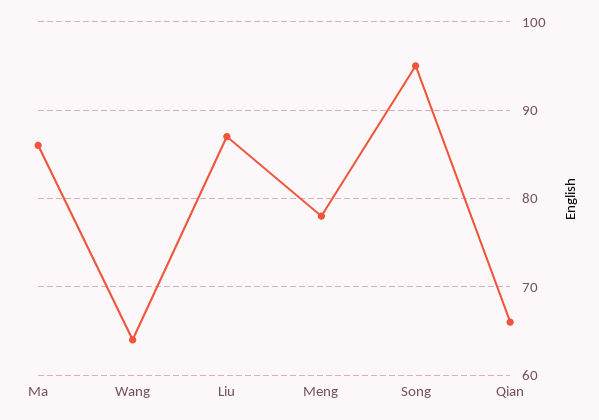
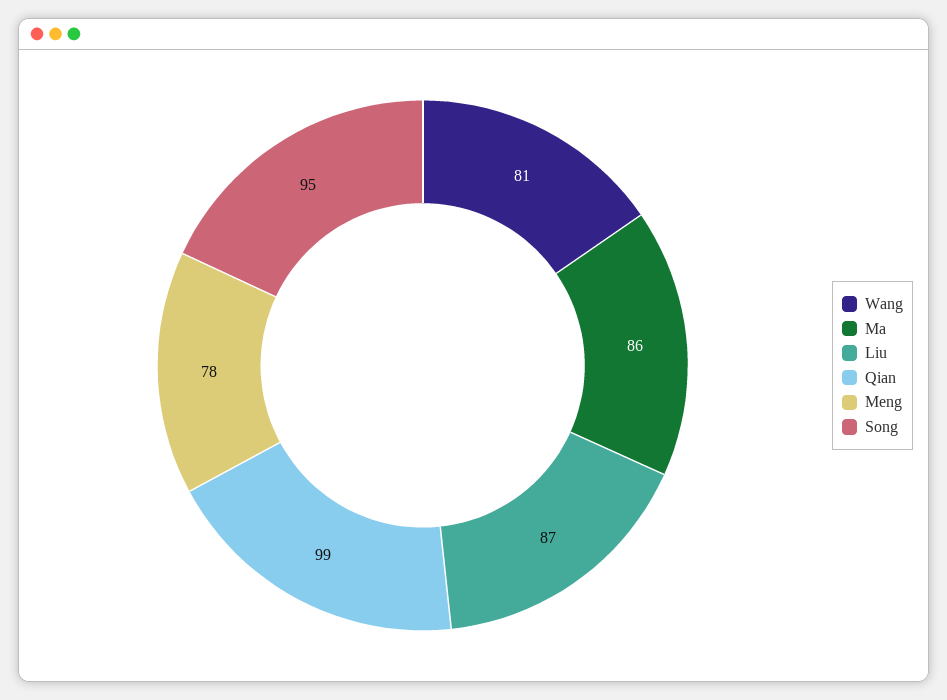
Wang: 64 -> 81
Qian: 66 -> 99

